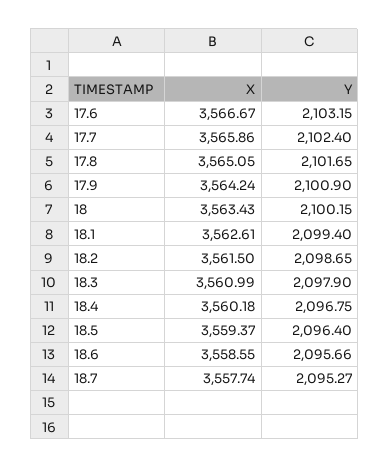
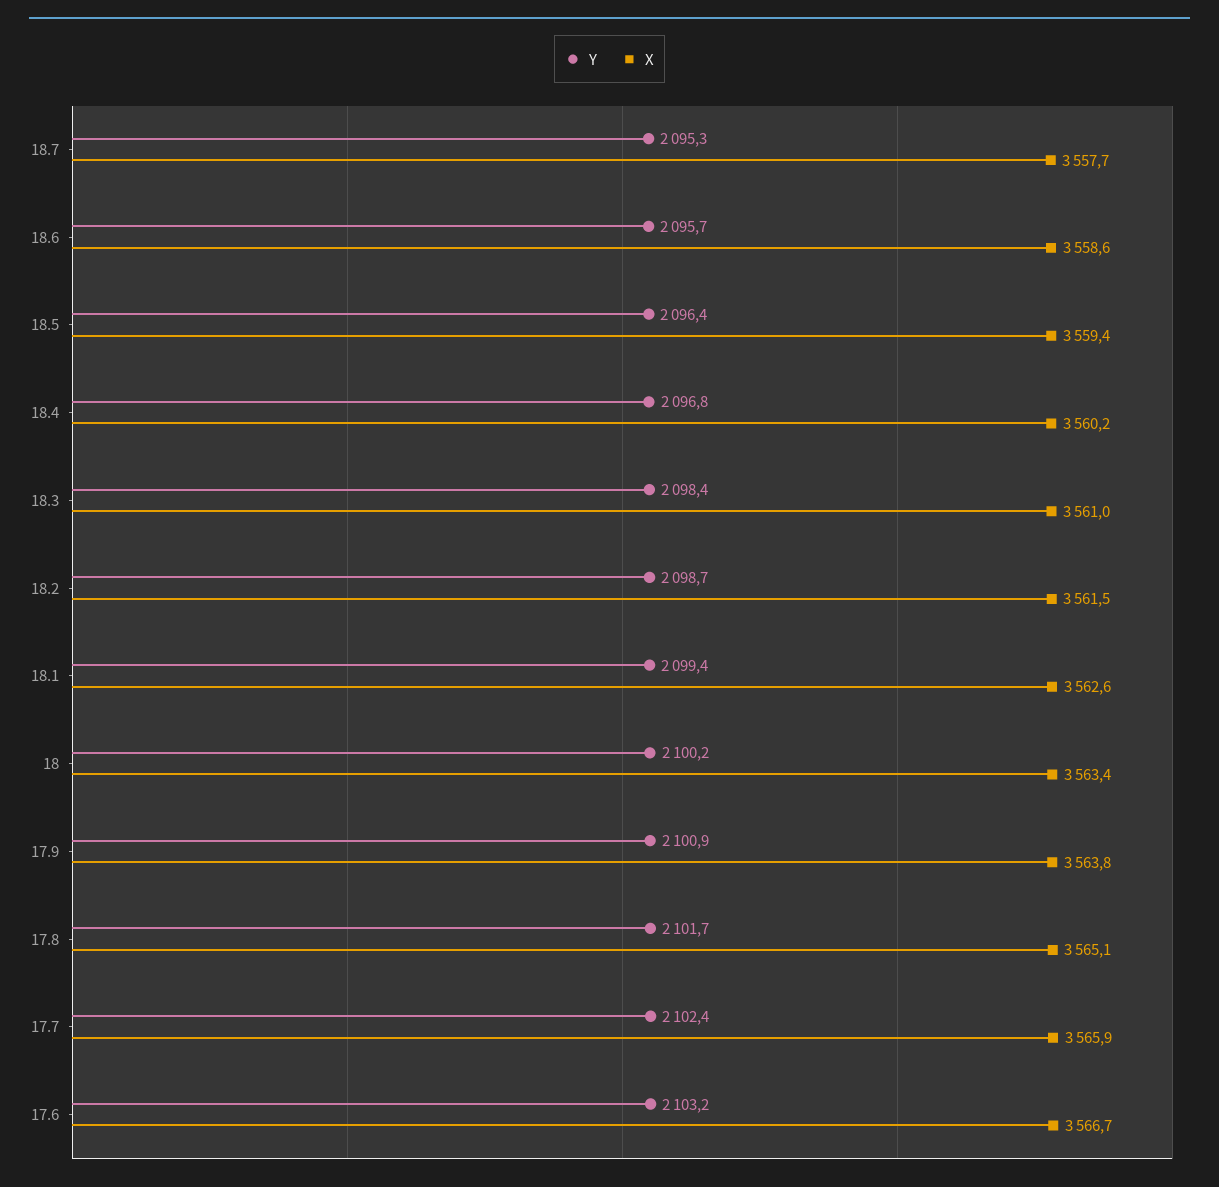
X, 17.9: 3564.24 -> 3563.8
Y, 18.3: 2097.9 -> 2098.4

